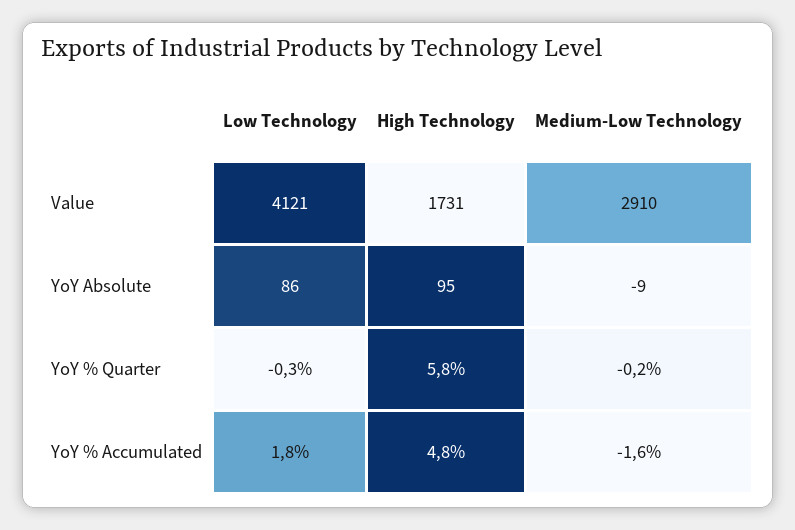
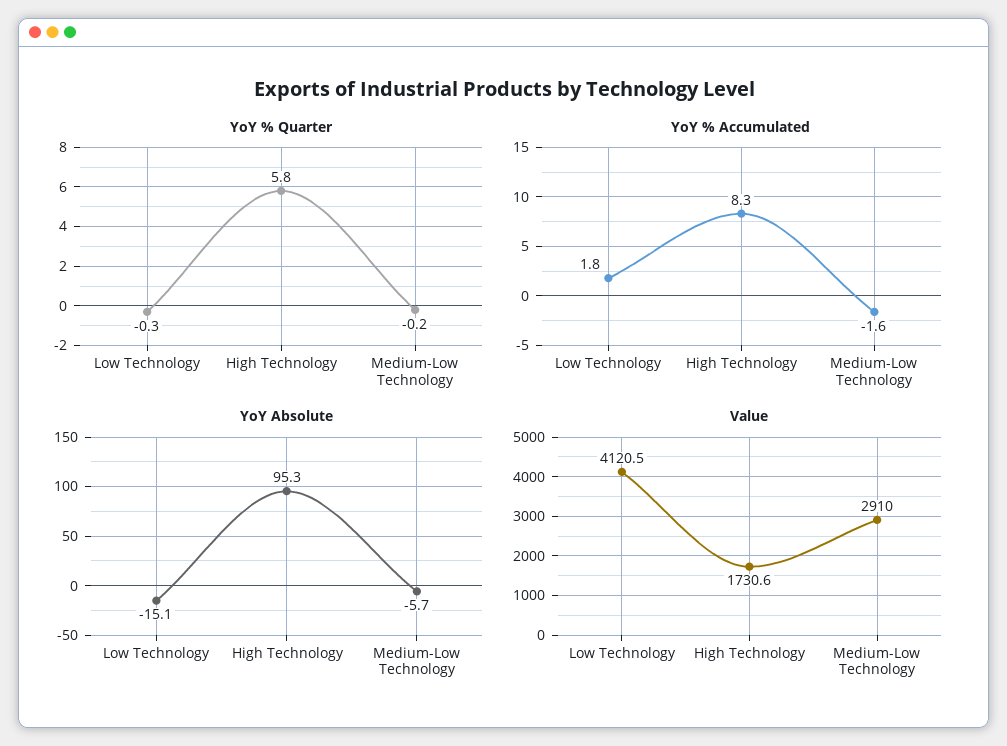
YoY Absolute, Low Technology: 86 -> -15.1
YoY Absolute, Medium-Low Technology: -9 -> -5.7
YoY % Accumulated, High Technology: 4.8 -> 8.3

